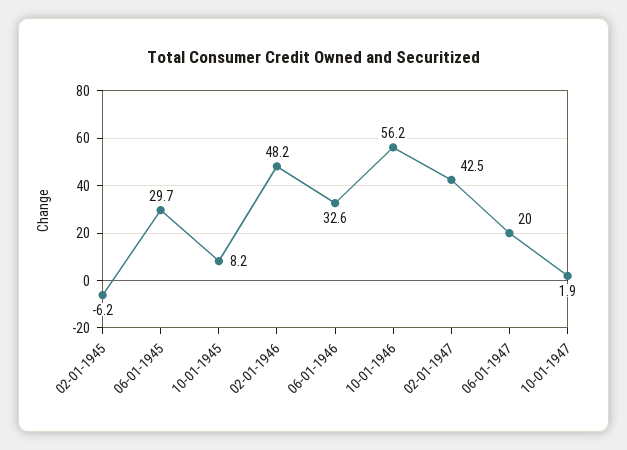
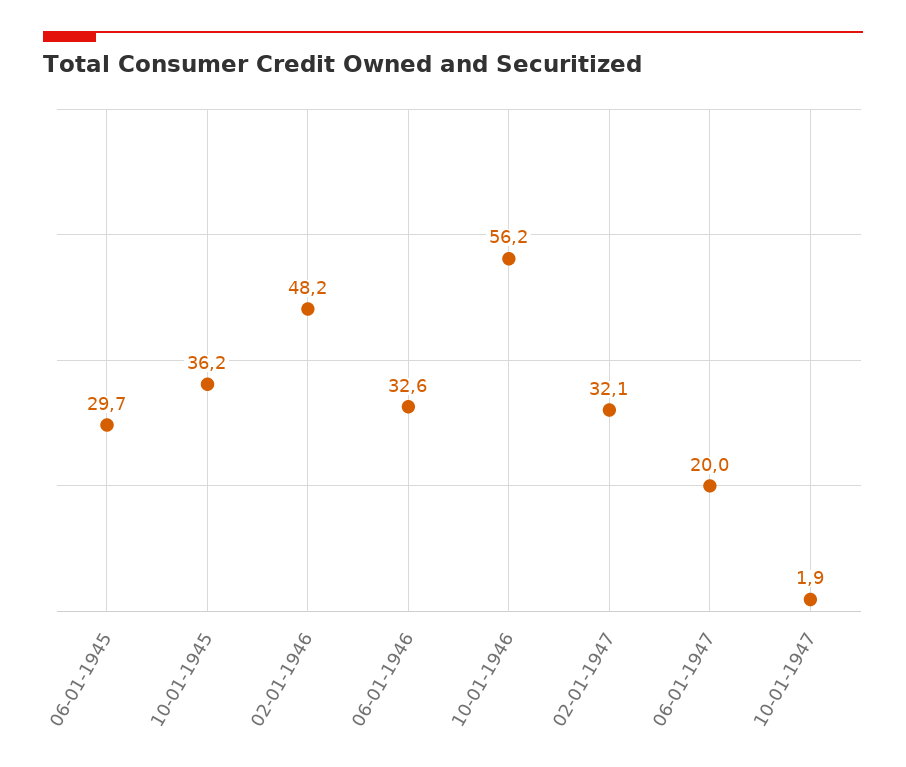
02-01-1945: -6.2 -> none
10-01-1945: 8.2 -> 36.2
02-01-1947: 42.5 -> 32.1

